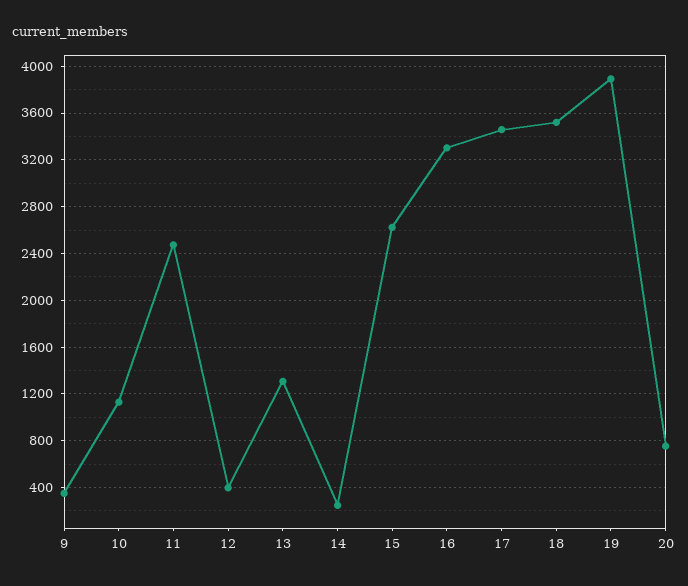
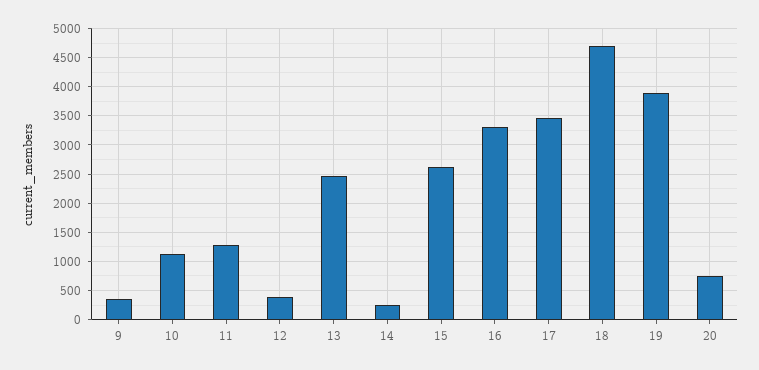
11: 2500 -> 1250
13: 1300 -> 2500
18: 3500 -> 4750

